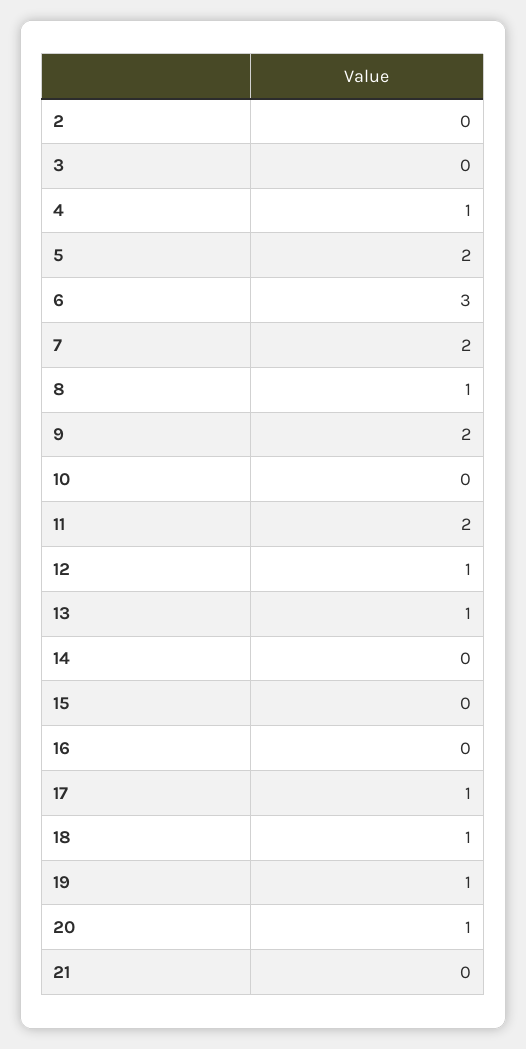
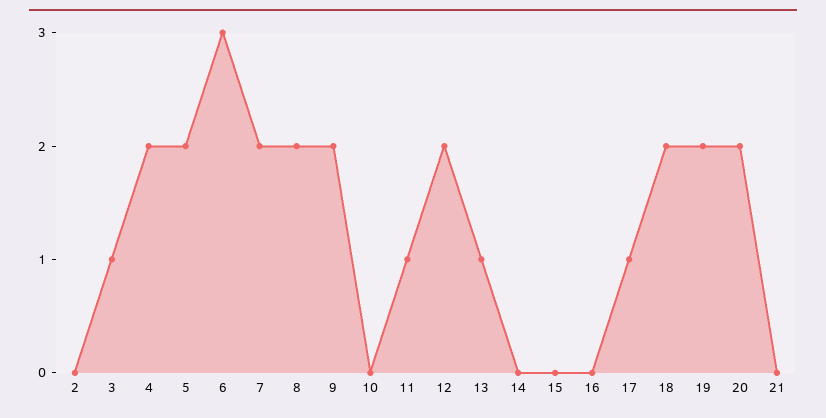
3: 0 -> 1
4: 1 -> 2
8: 1 -> 2
11: 2 -> 1
12: 1 -> 2
18: 1 -> 2
19: 1 -> 2
20: 1 -> 2

